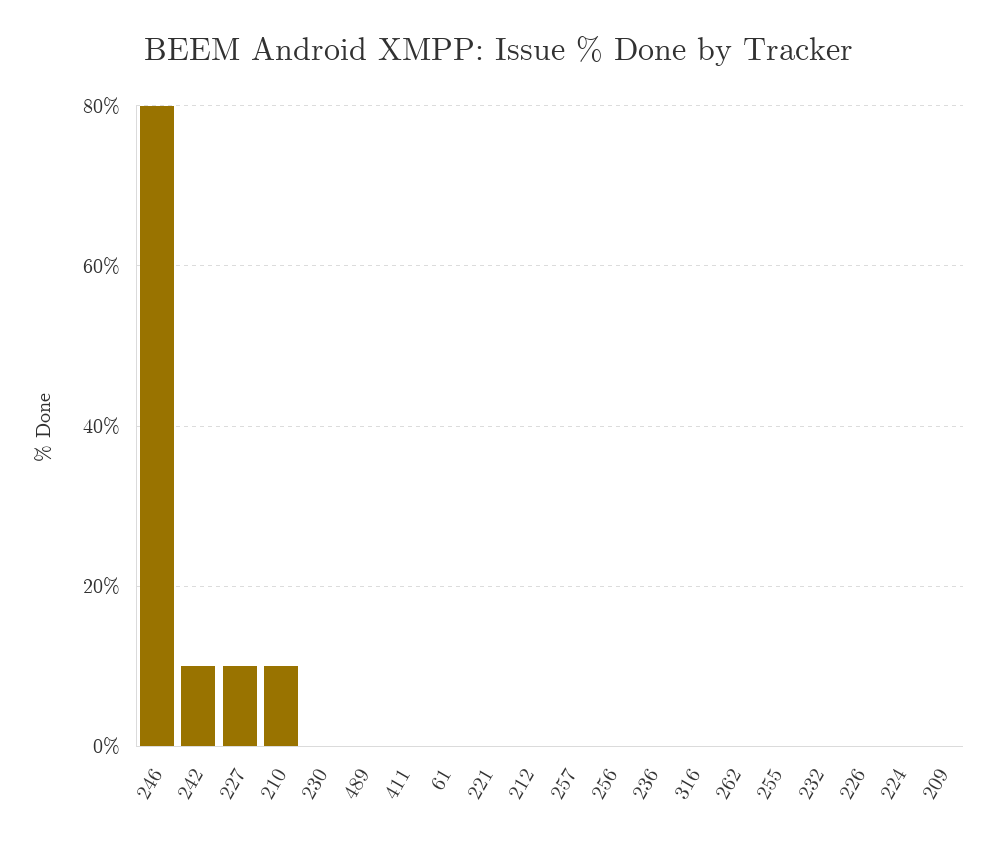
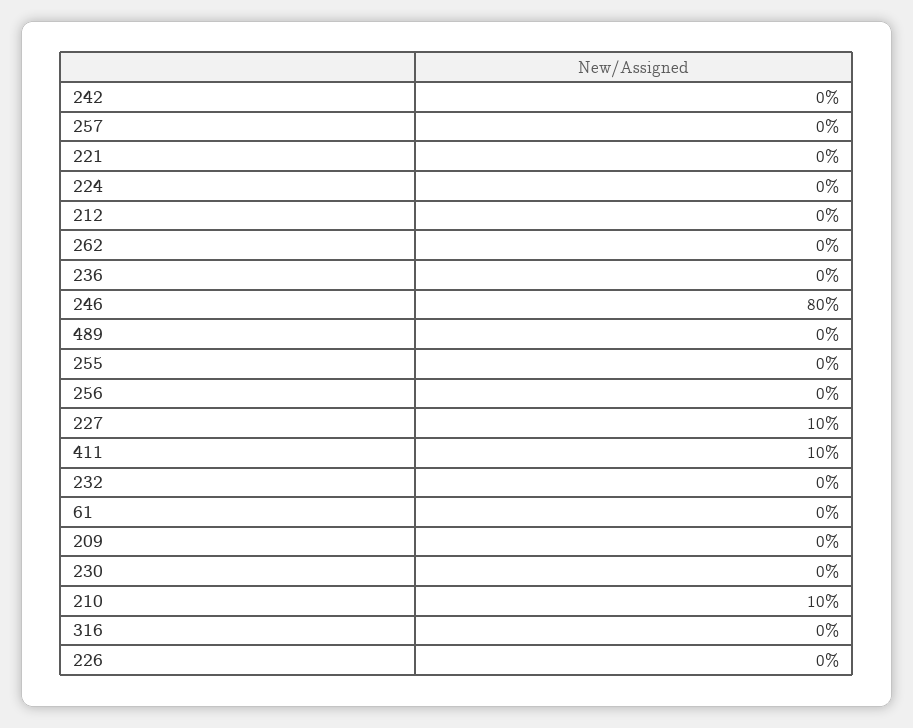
242: 10 -> 0
411: 0 -> 10

